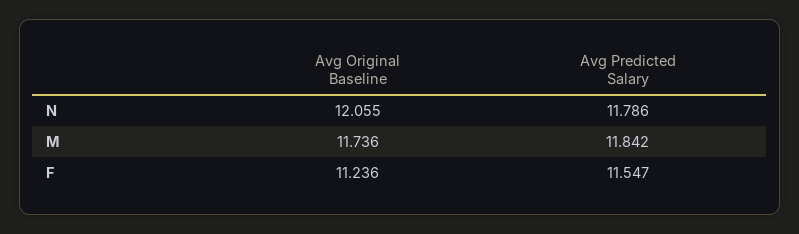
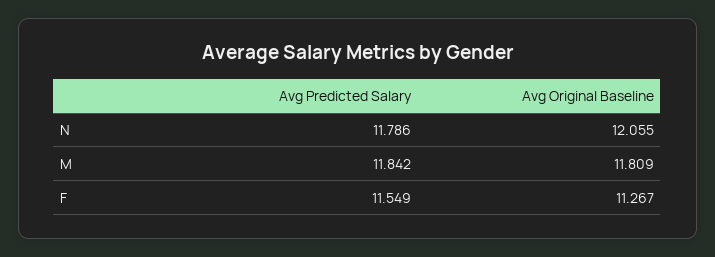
Avg Original Baseline, M: 11.736 -> 11.809
Avg Original Baseline, F: 11.236 -> 11.267
Avg Predicted Salary, F: 11.547 -> 11.549

